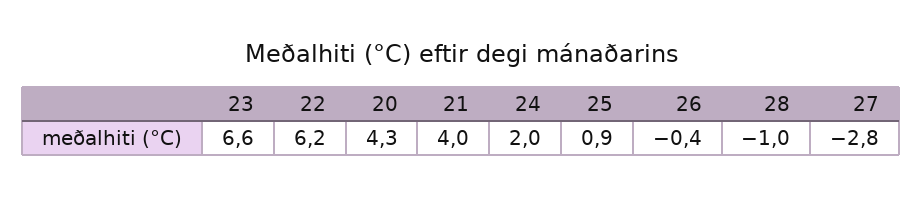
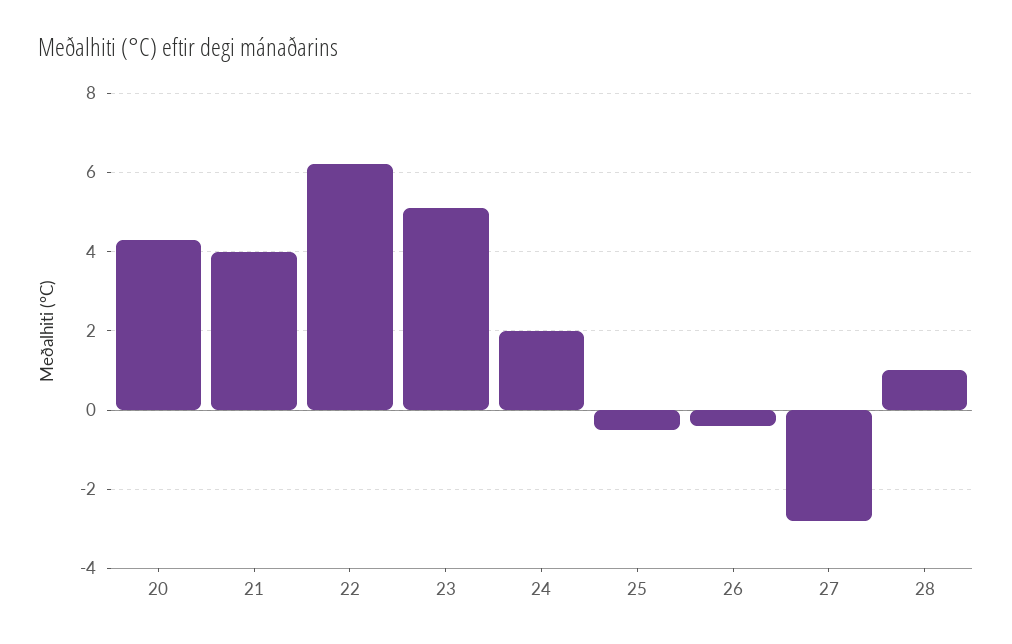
23: 6.6 -> 5
25: 0.9 -> -0.5
28: -1 -> 1

